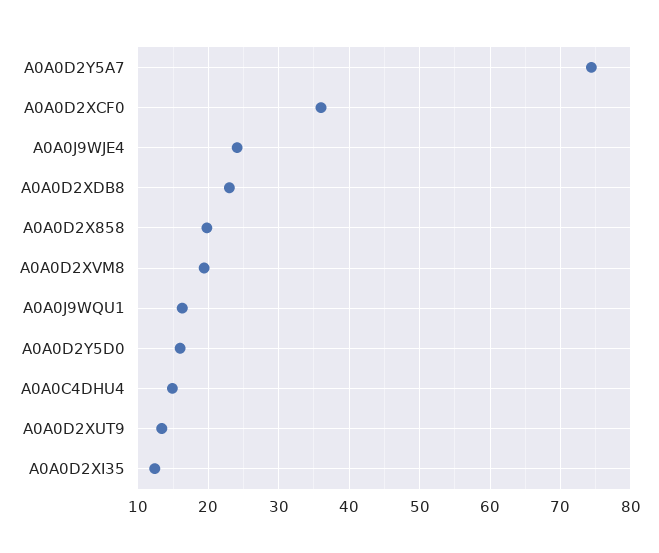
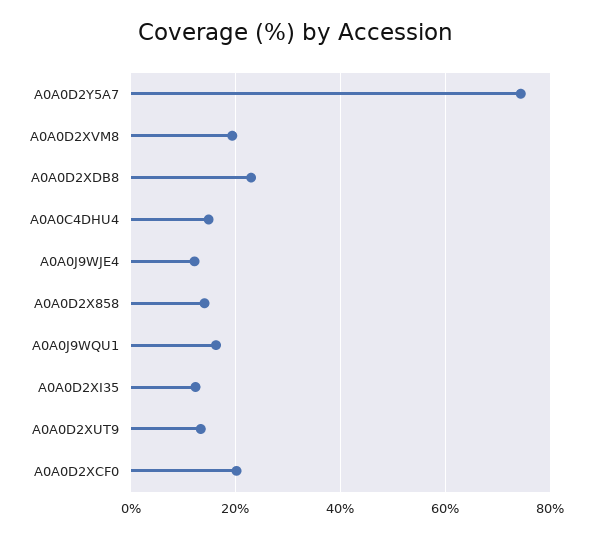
A0A0D2XCF0: 36 -> 20
A0A0J9WJE4: 24 -> 12
A0A0D2X858: 20 -> 14
A0A0D2Y5D0: 16 -> none

